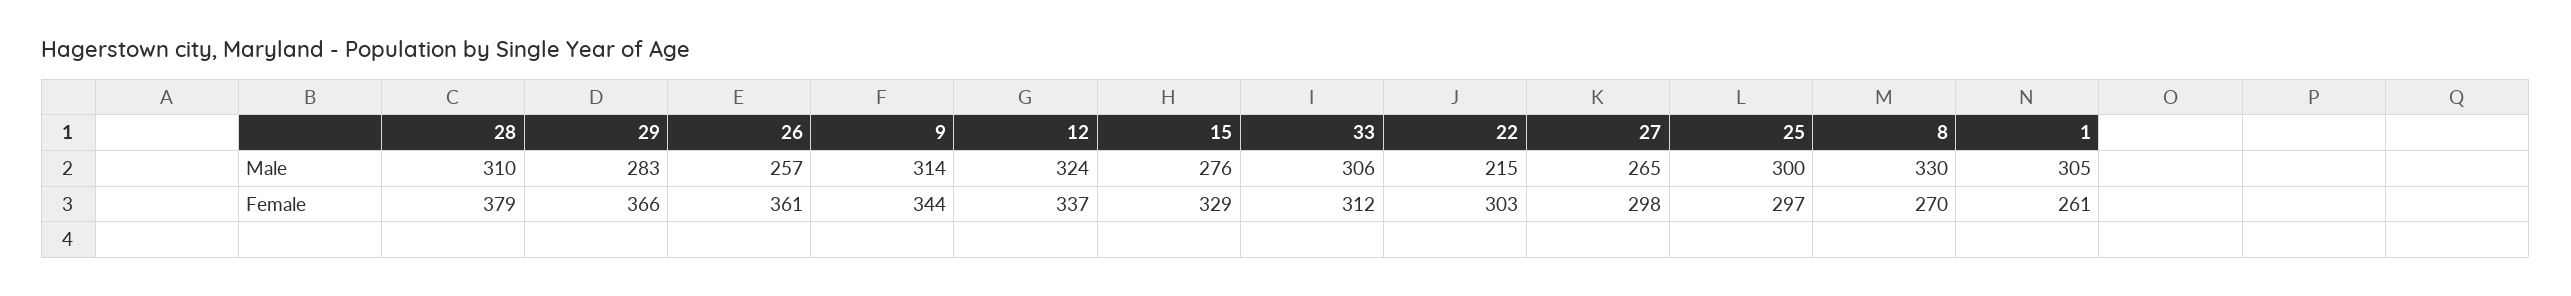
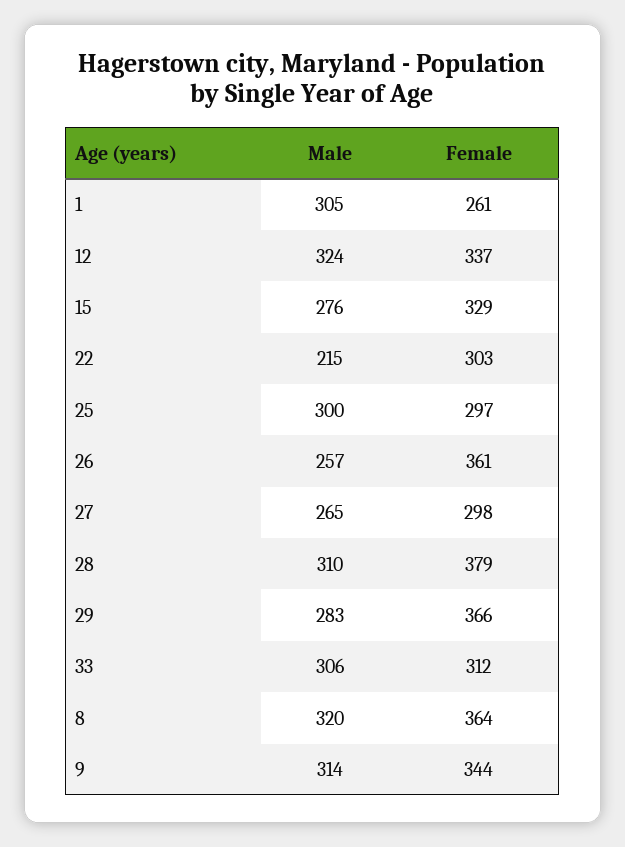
8, Male: 330 -> 320
8, Female: 270 -> 364

